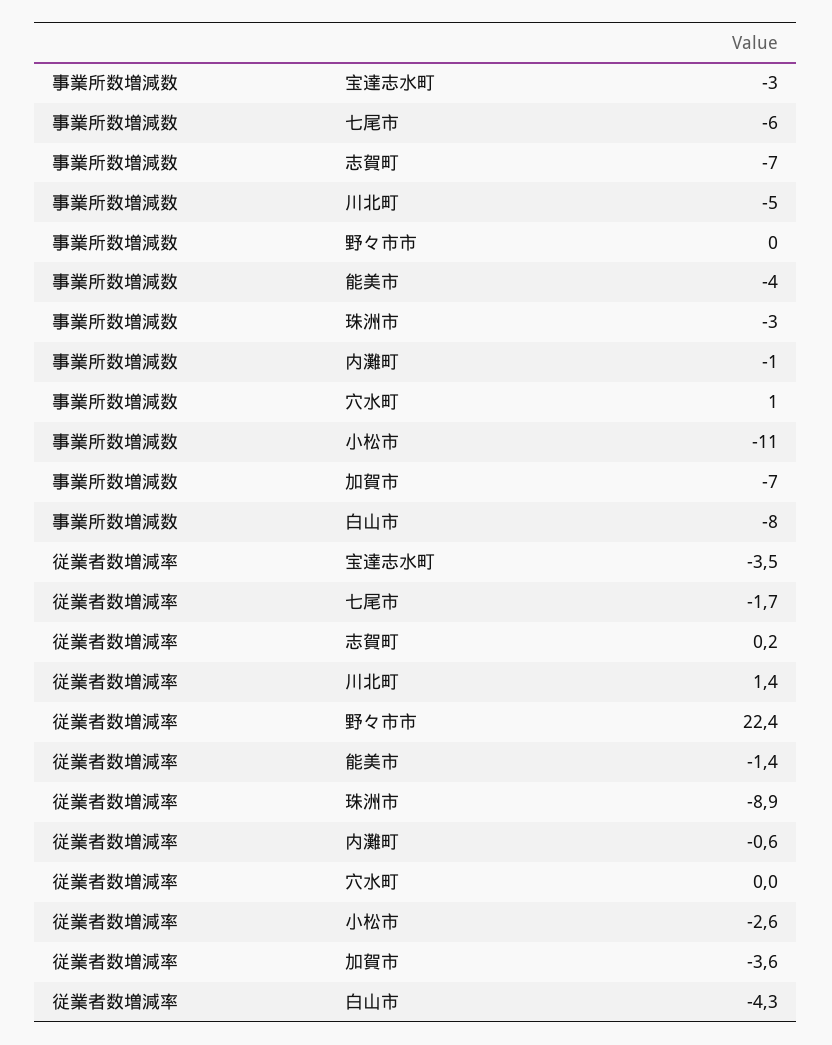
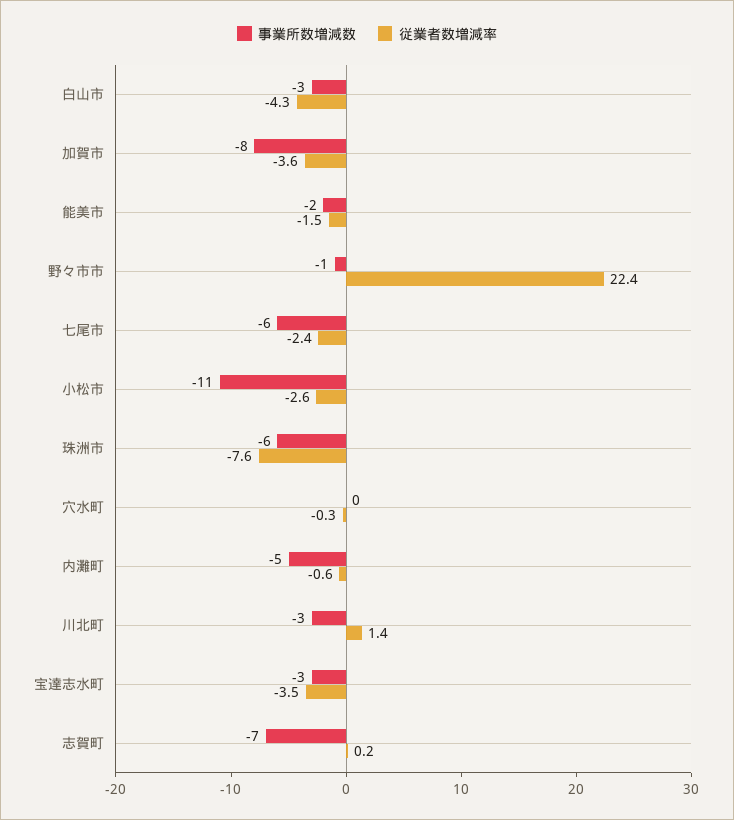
事業所数増減数, 川北町: -5 -> -3
事業所数増減数, 野々市市: 0 -> -1
事業所数増減数, 能美市: -4 -> -2
事業所数増減数, 珠洲市: -3 -> -6
事業所数増減数, 内灘町: -1 -> -5
事業所数増減数, 穴水町: 1 -> 0
事業所数増減数, 加賀市: -7 -> -8
事業所数増減数, 白山市: -8 -> -3
従業者数増減率, 七尾市: -1.7 -> -2.4
従業者数増減率, 能美市: -1.4 -> -1.5
従業者数増減率, 珠洲市: -8.9 -> -7.6
従業者数増減率, 穴水町: 0 -> -0.3

